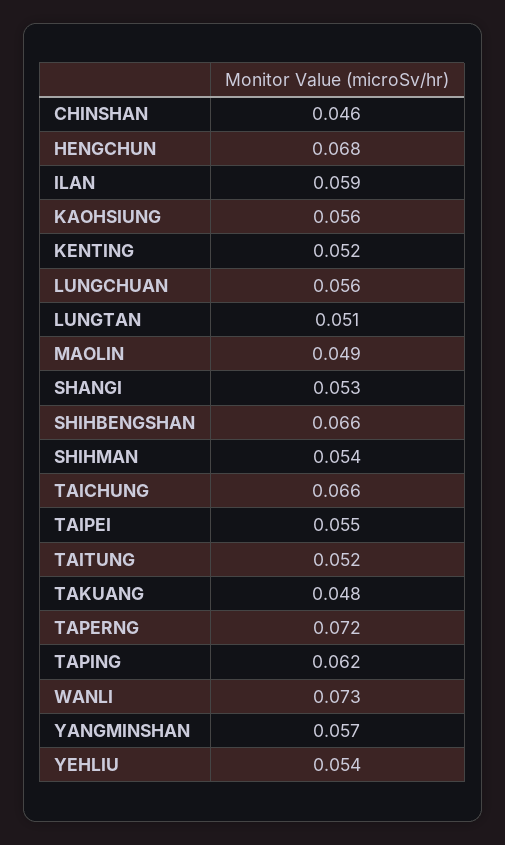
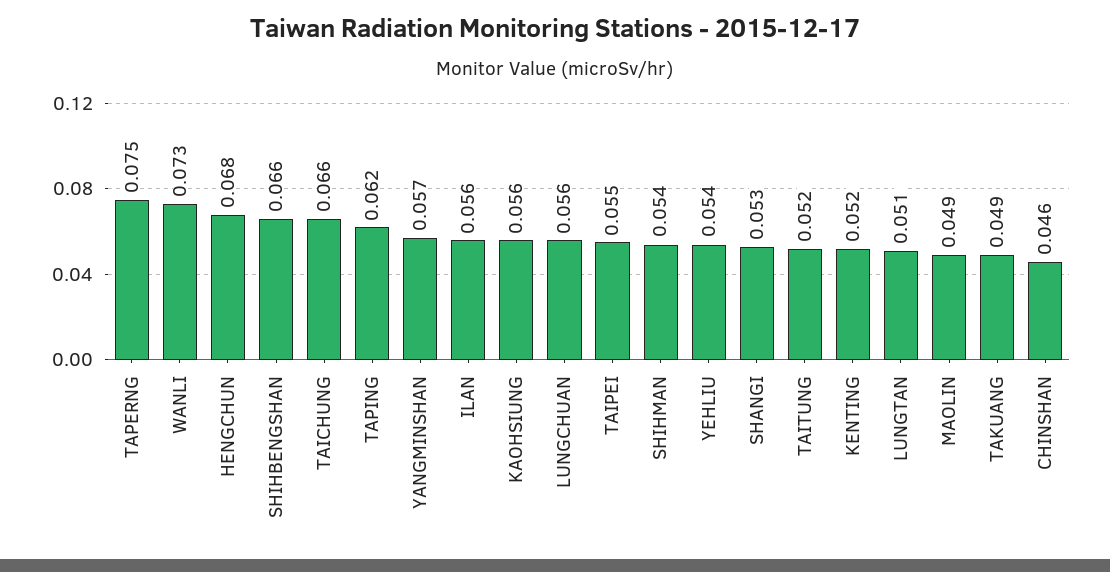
ILAN: 0.059 -> 0.056
TAKUANG: 0.048 -> 0.049
TAPERNG: 0.072 -> 0.075

